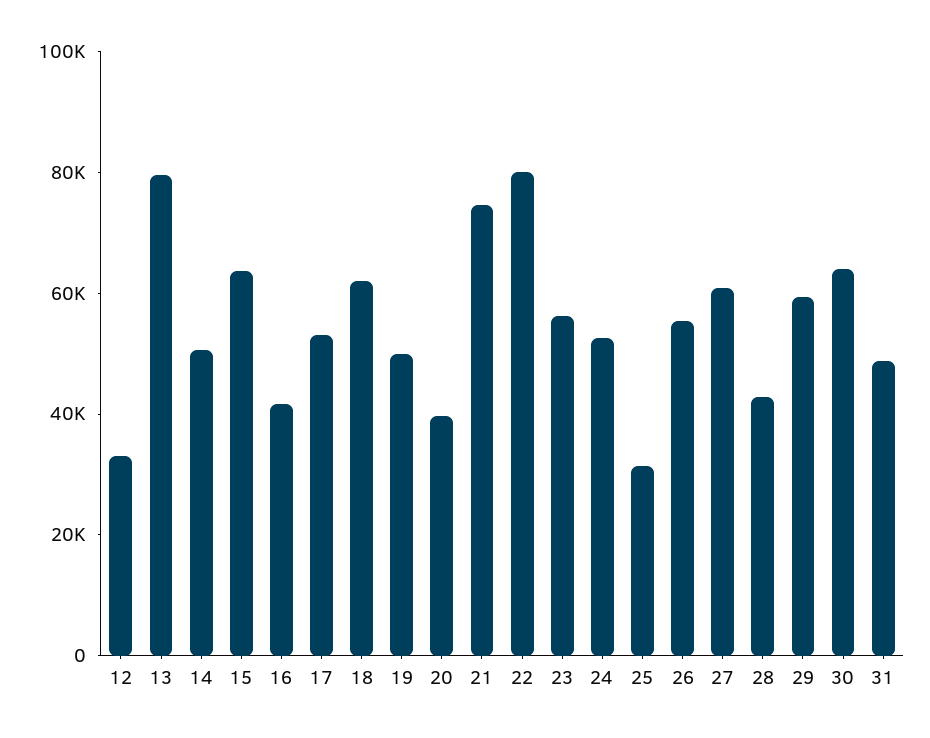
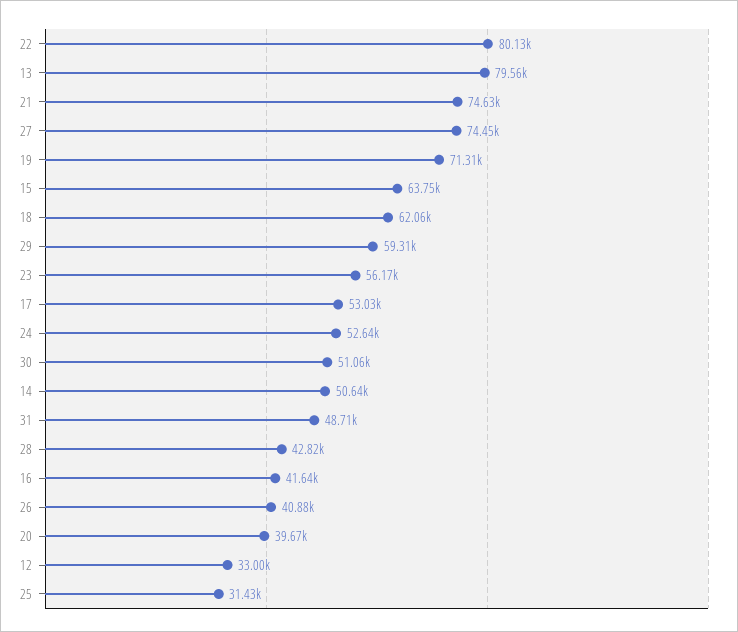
19: 50000 -> 71310
26: 55000 -> 40880
27: 60000 -> 74450
30: 65000 -> 51060

